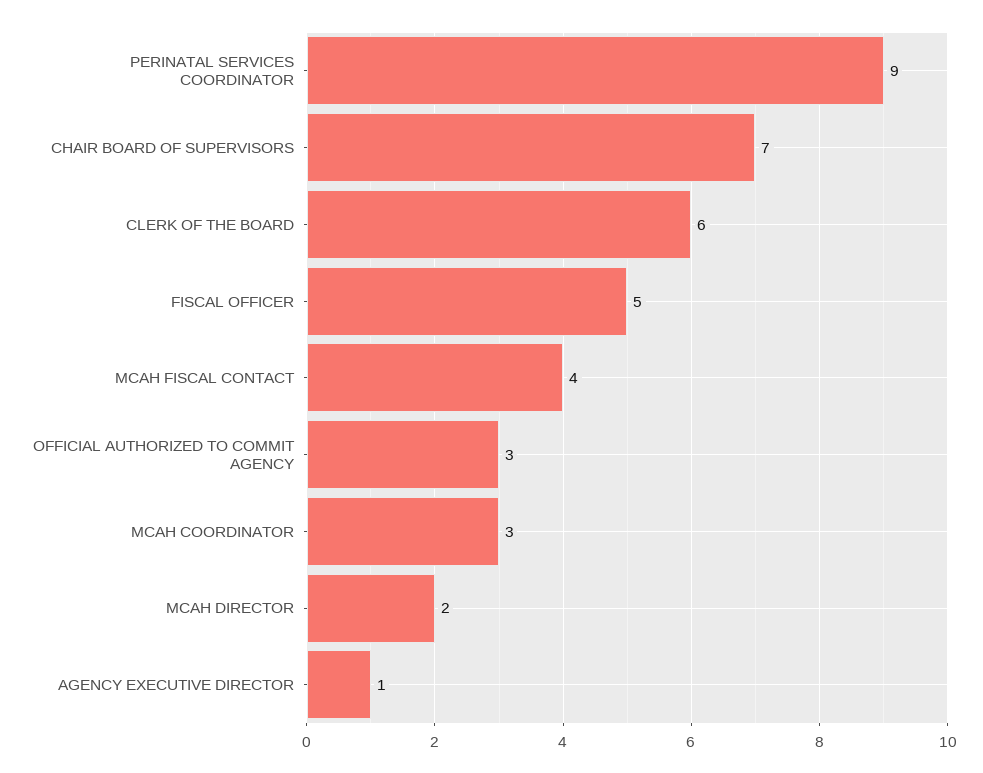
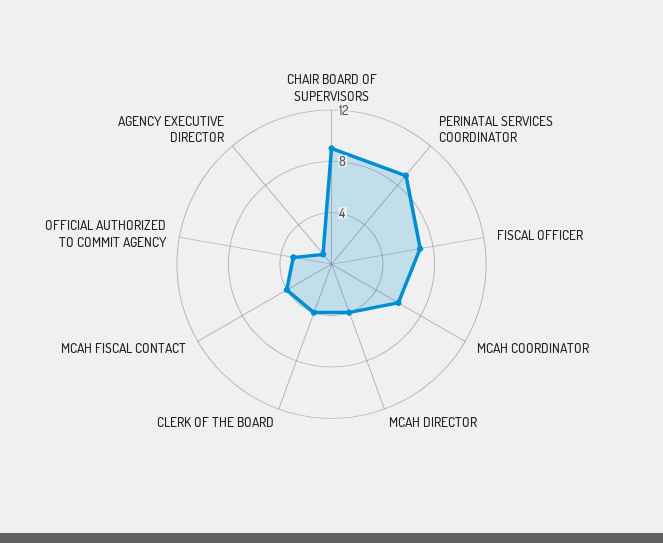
CHAIR BOARD OF SUPERVISORS: 7 -> 9
CLERK OF THE BOARD: 6 -> 4
FISCAL OFFICER: 5 -> 7
MCAH COORDINATOR: 3 -> 6
MCAH DIRECTOR: 2 -> 4

